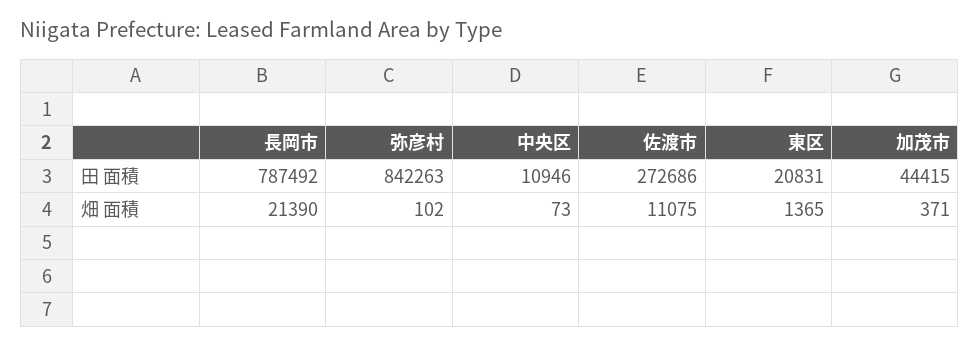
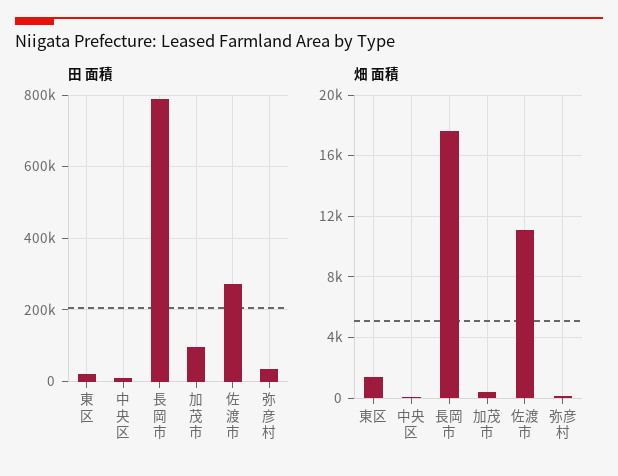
田 面積, 弥彦村: 842263 -> 40000
田 面積, 加茂市: 44415 -> 100000
畑 面積, 長岡市: 21390 -> 17500

